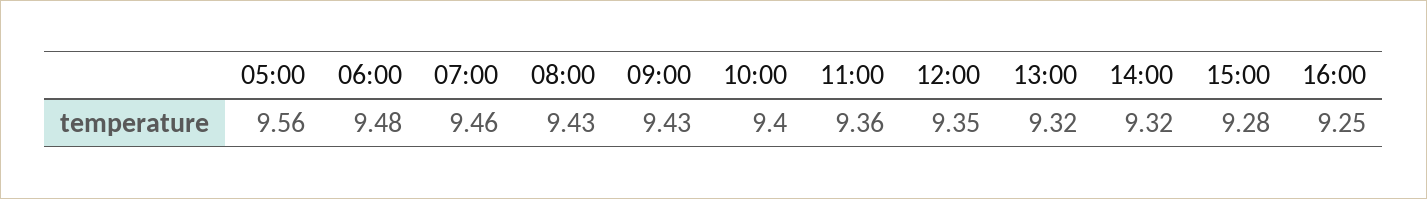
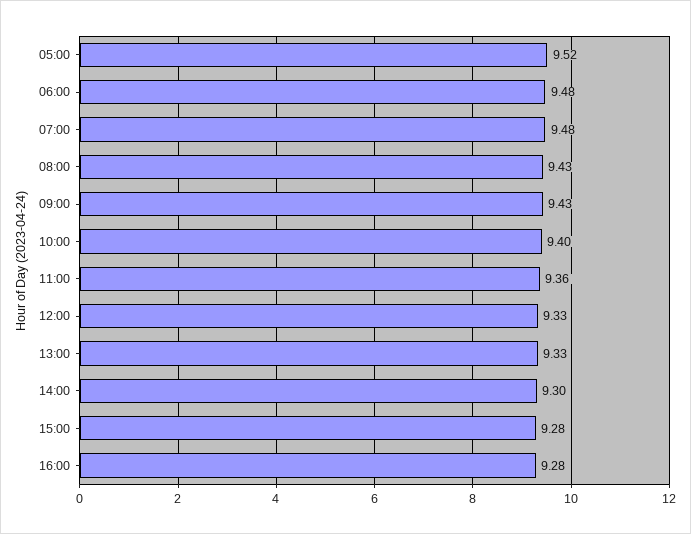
05:00: 9.56 -> 9.52
07:00: 9.46 -> 9.48
12:00: 9.35 -> 9.33
13:00: 9.32 -> 9.33
14:00: 9.32 -> 9.3
16:00: 9.25 -> 9.28

